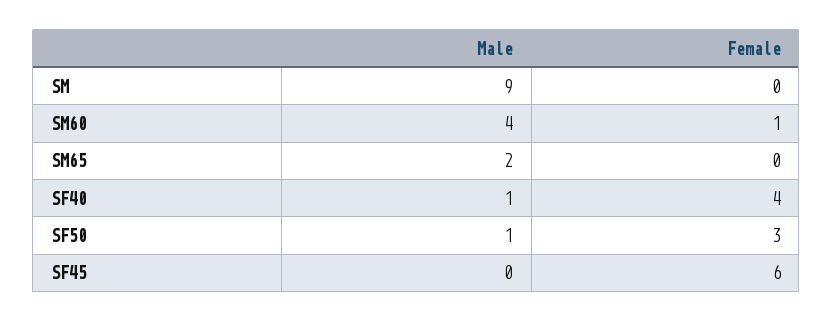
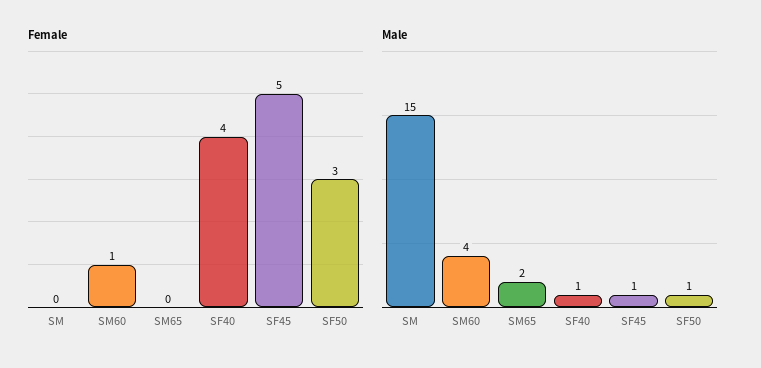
Male, SM: 9 -> 15
Male, SF45: 0 -> 1
Female, SF45: 6 -> 5

